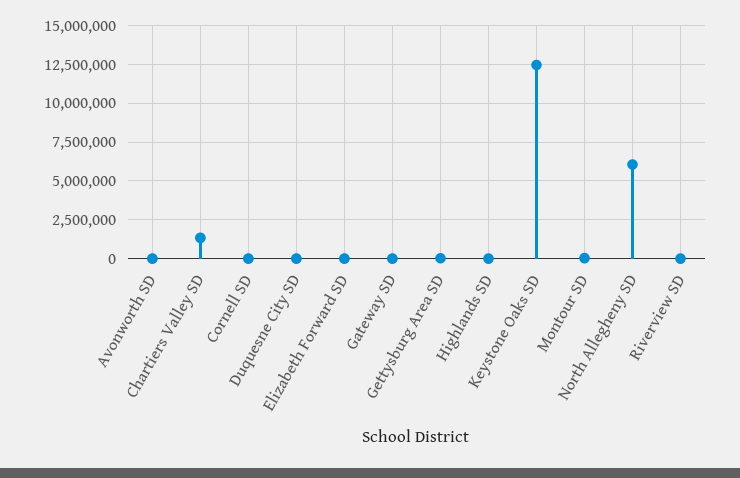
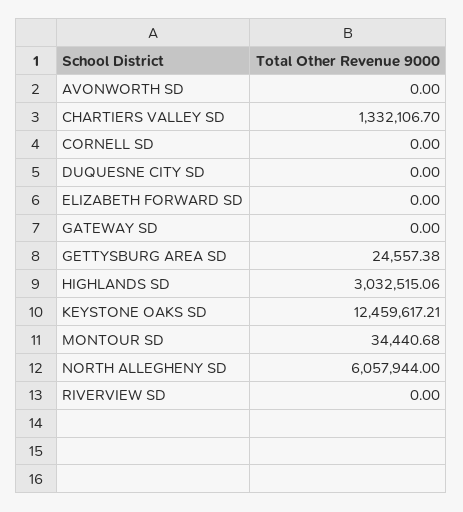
Highlands SD: 0 -> 3032515.06

